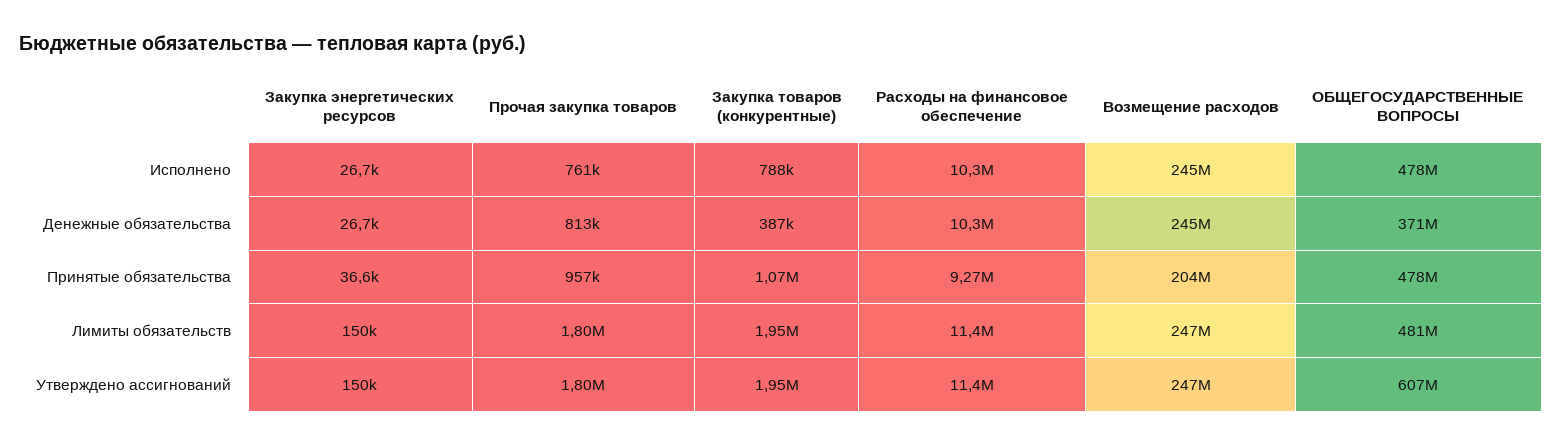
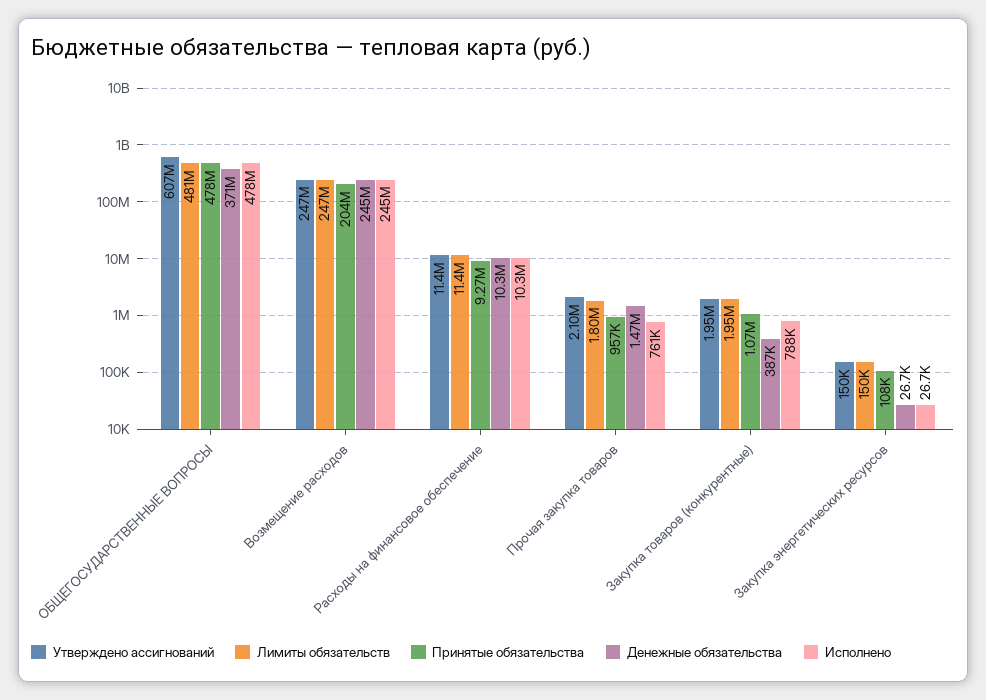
Денежные обязательства, Прочая закупка товаров: 813000 -> 1470000
Принятые обязательства, Закупка энергетических ресурсов: 36600 -> 108000
Утверждено ассигнований, Прочая закупка товаров: 1800000 -> 2100000

